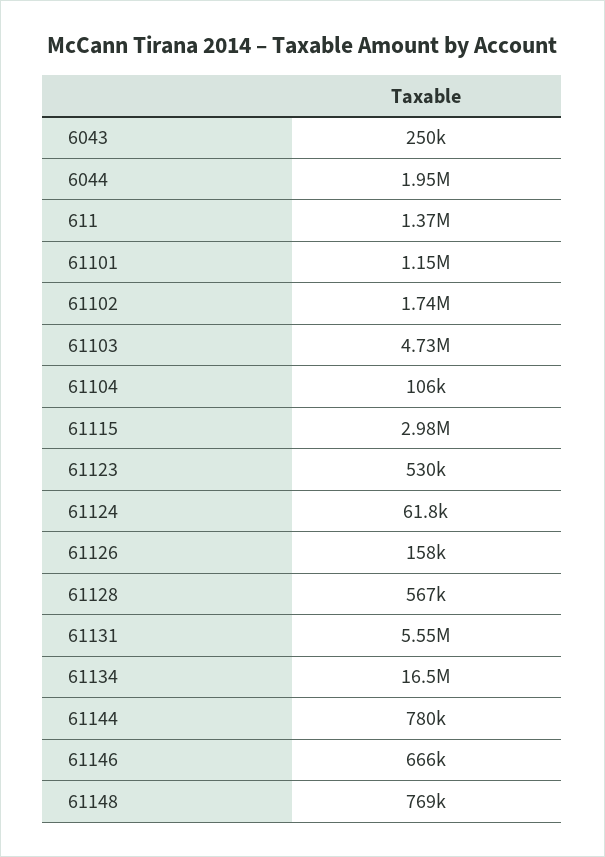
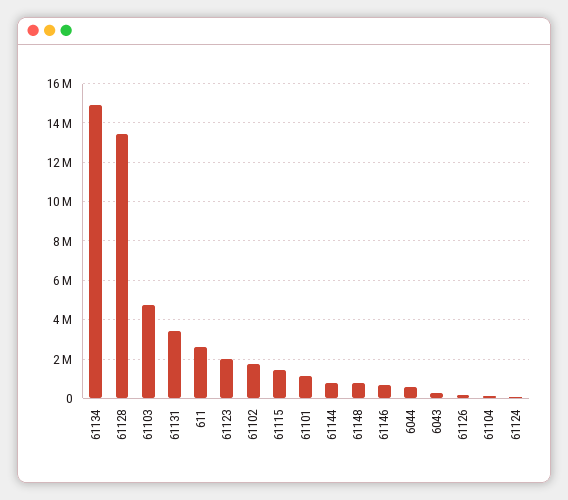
6044: 1950000 -> 500000
611: 1370000 -> 2500000
61115: 2980000 -> 1500000
61123: 530000 -> 2000000
61128: 567000 -> 13500000
61131: 5550000 -> 3500000
61134: 16500000 -> 15000000

